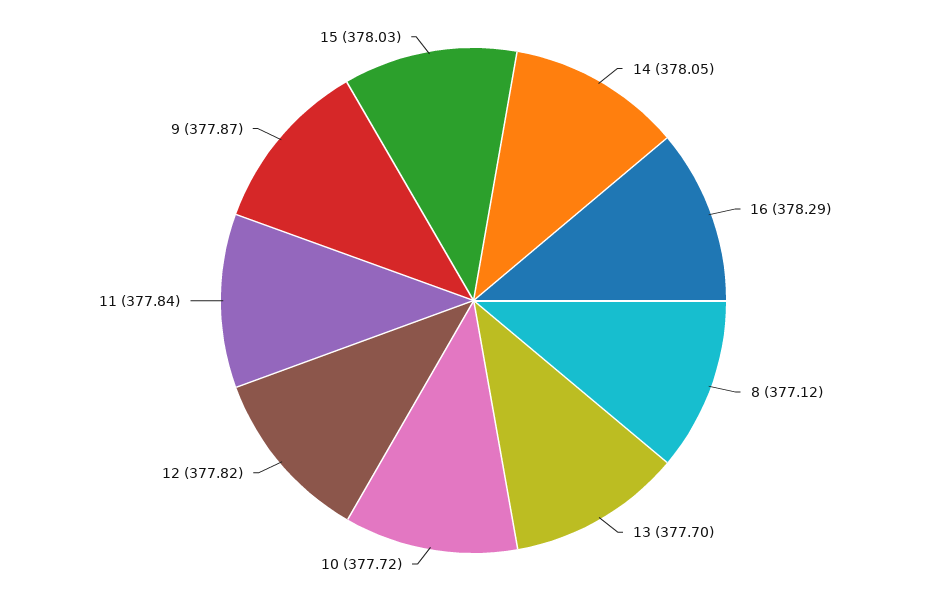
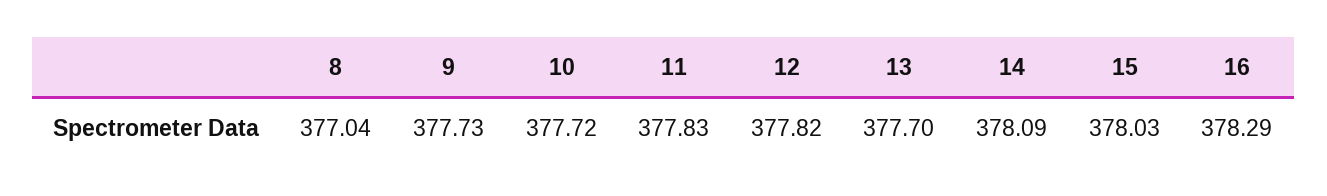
14: 378.05 -> 378.09
8: 377.12 -> 377.04
11: 377.84 -> 377.83
9: 377.87 -> 377.73

